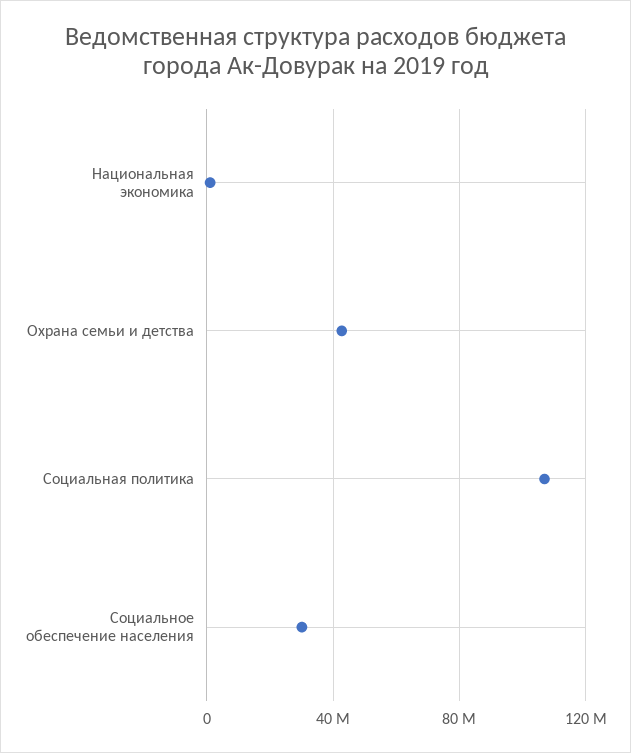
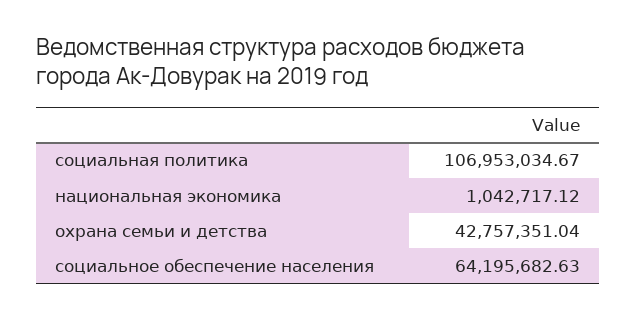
Социальное обеспечение населения: 30000000 -> 64195682.63

